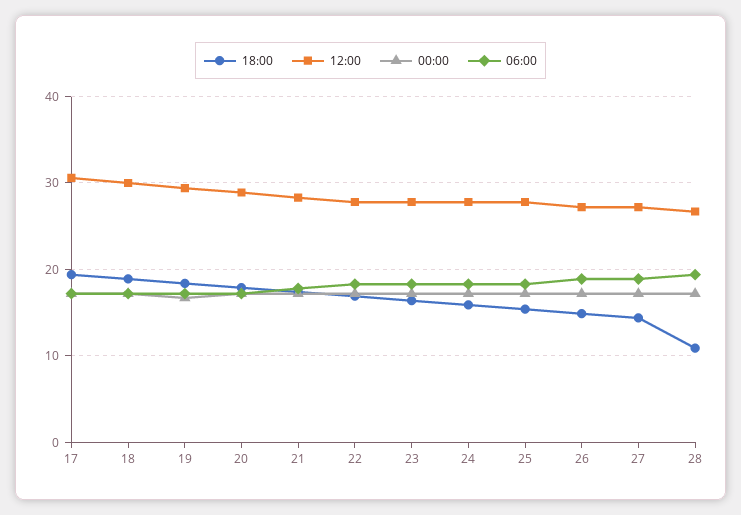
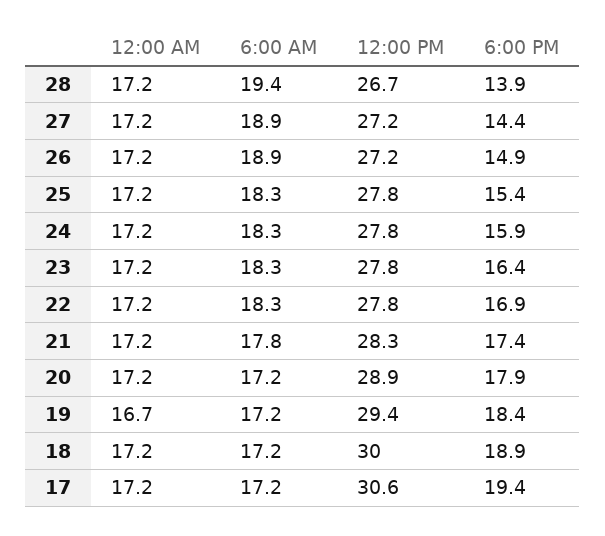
18:00, 28: 11 -> 13.9

